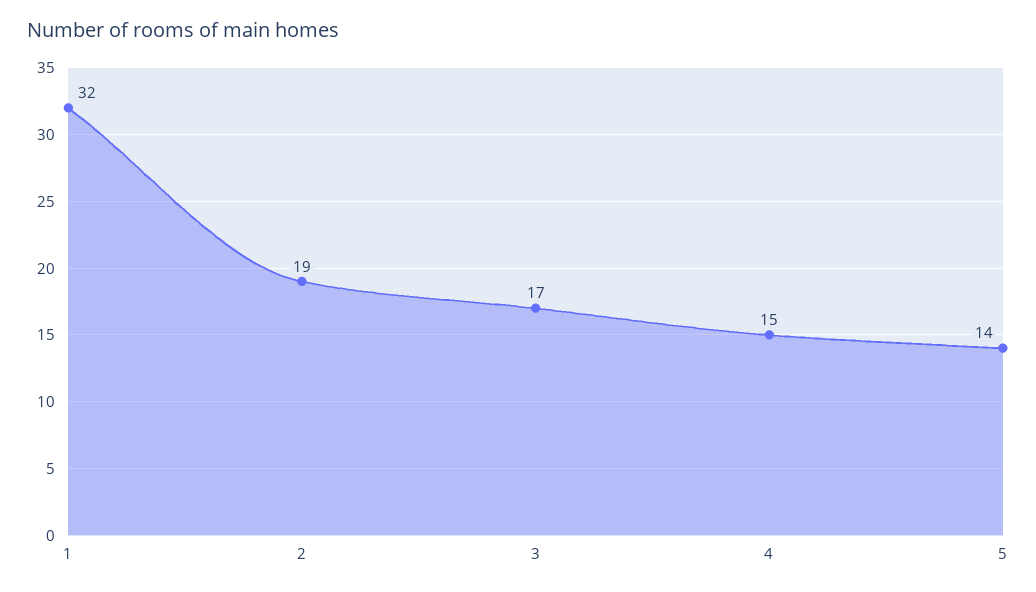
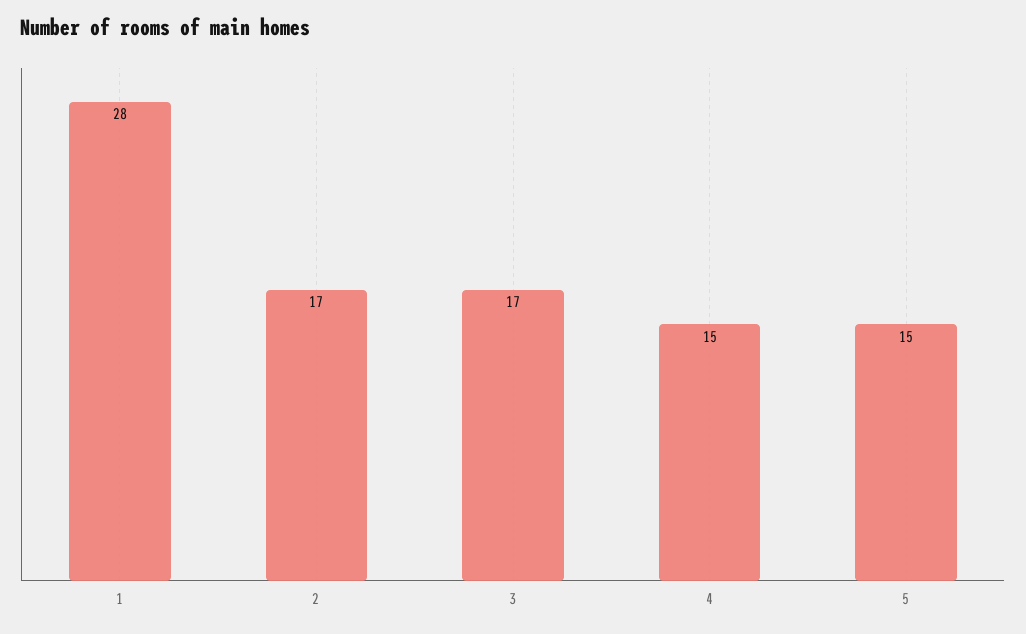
1: 32 -> 28
2: 19 -> 17
5: 14 -> 15

